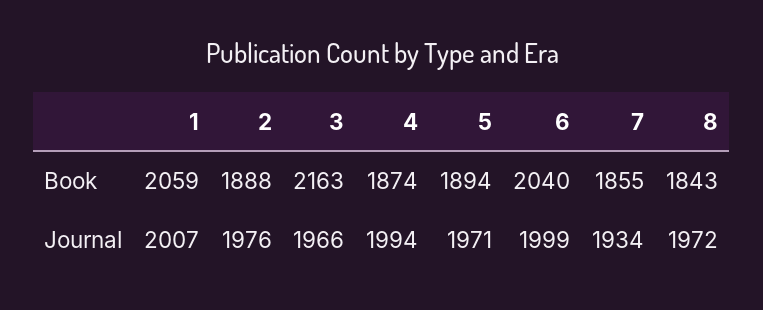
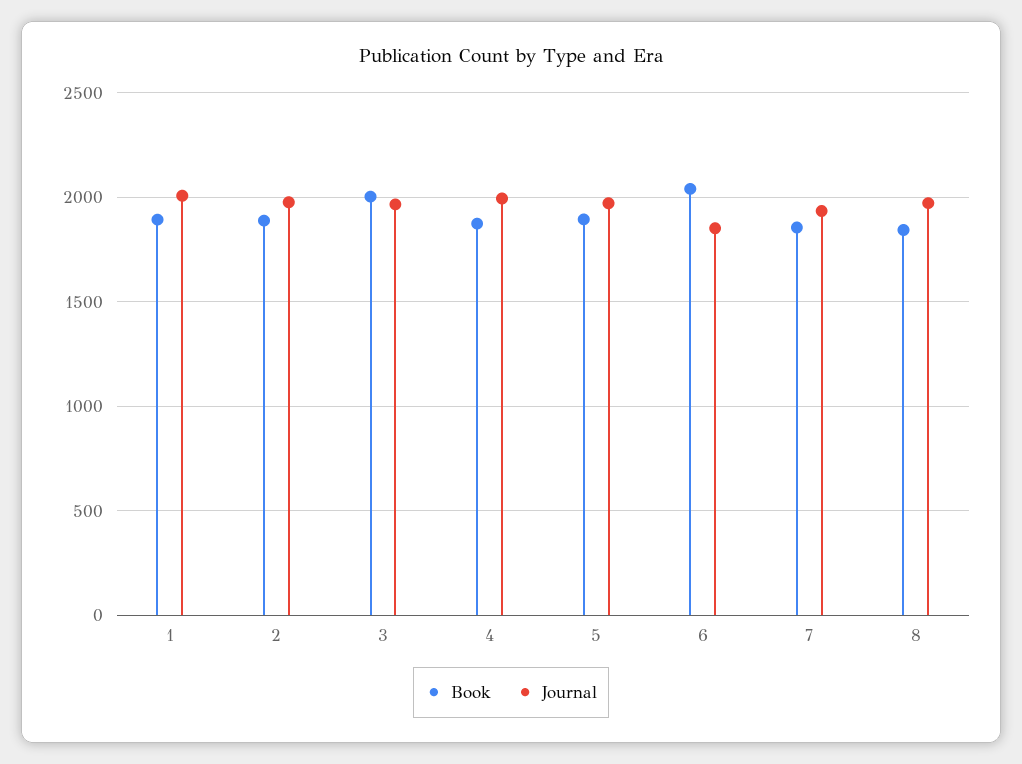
Book, 1: 2059 -> 1900
Book, 3: 2163 -> 2000
Journal, 6: 1999 -> 1850

